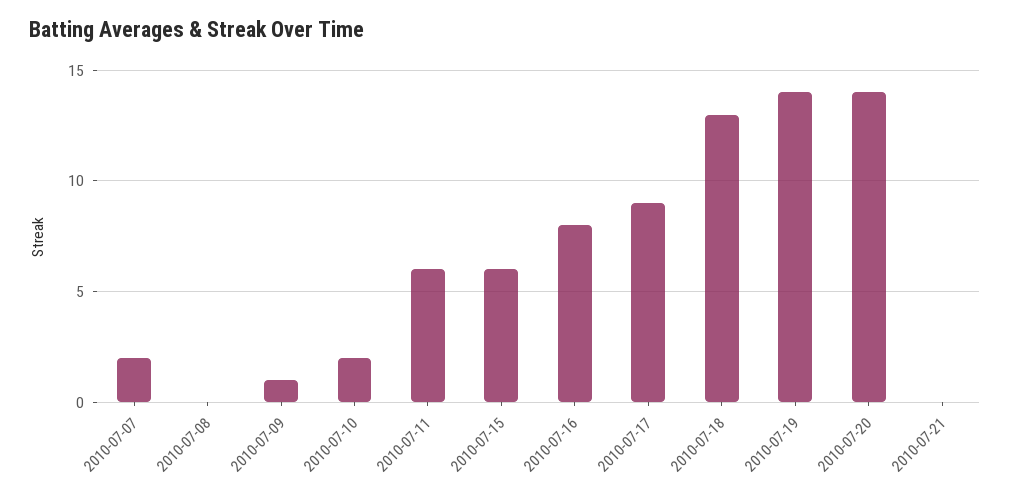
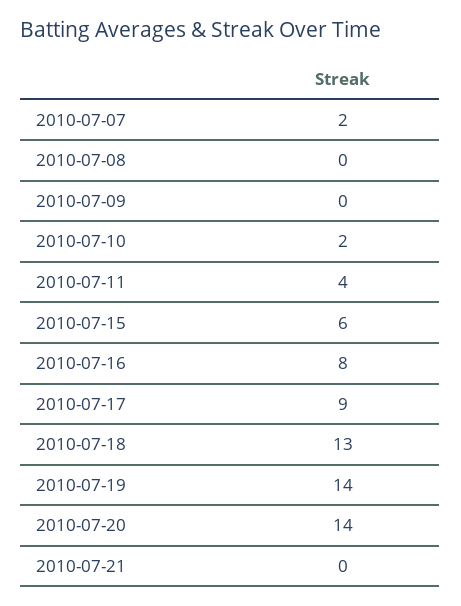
2010-07-09: 1 -> 0
2010-07-11: 6 -> 4

